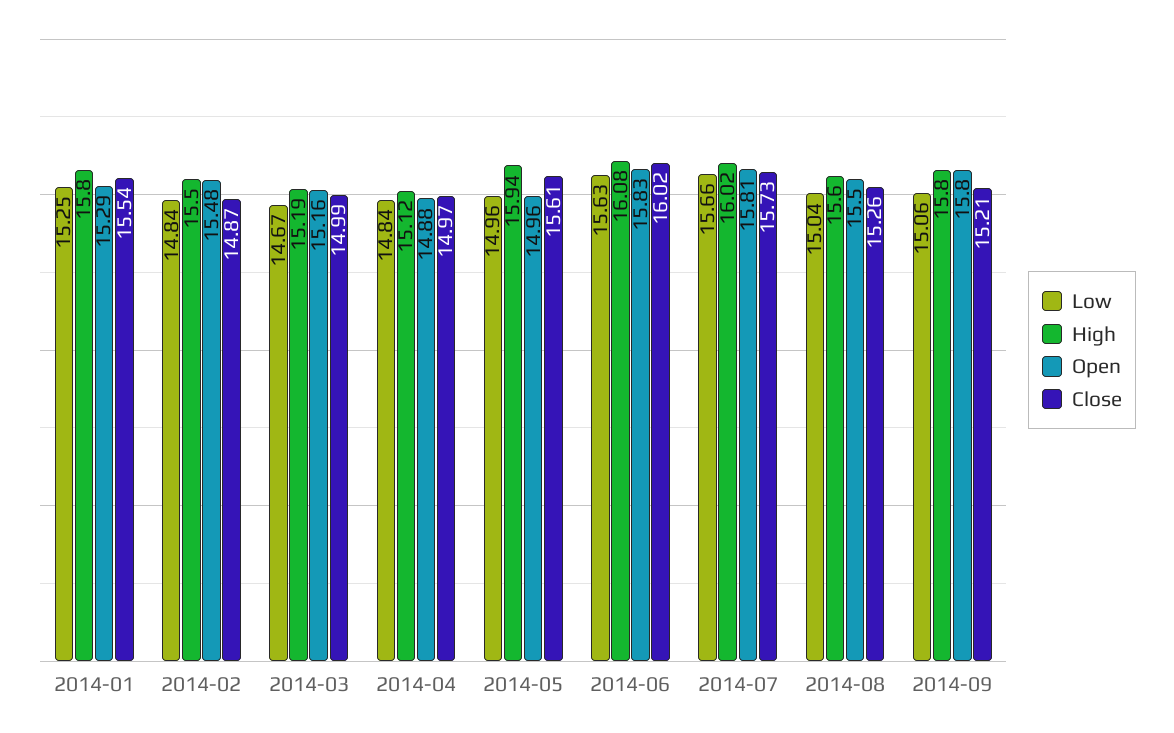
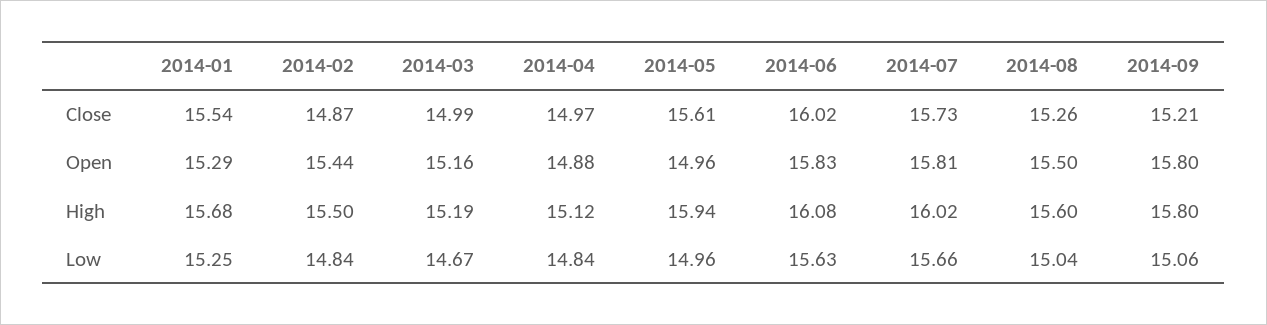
High, 2014-01: 15.8 -> 15.68
Open, 2014-02: 15.48 -> 15.44

